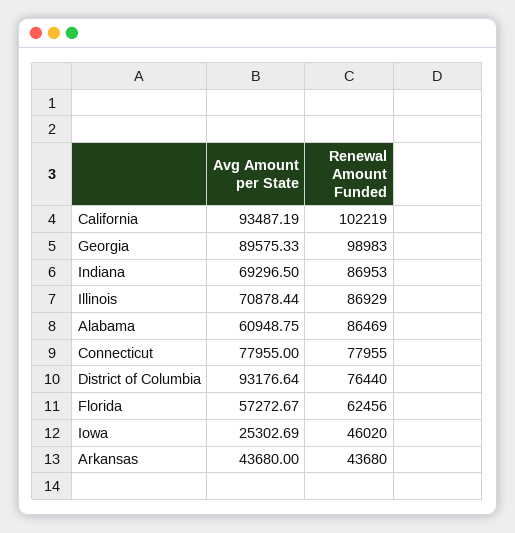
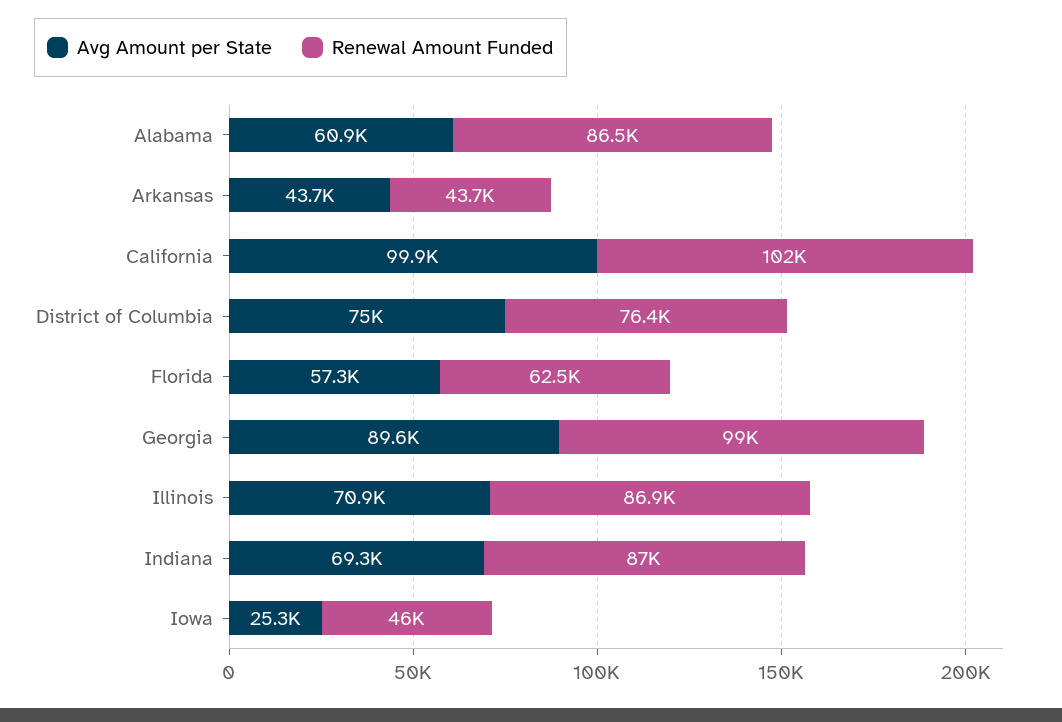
Avg Amount per State, California: 93487.19 -> 99900
Avg Amount per State, Connecticut: 77955 -> none
Renewal Amount Funded, Connecticut: 77955 -> none
Avg Amount per State, District of Columbia: 93176.64 -> 75000

